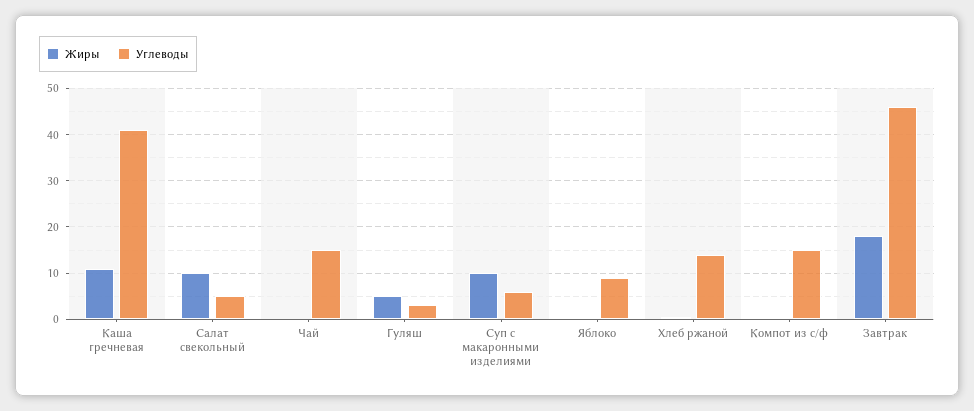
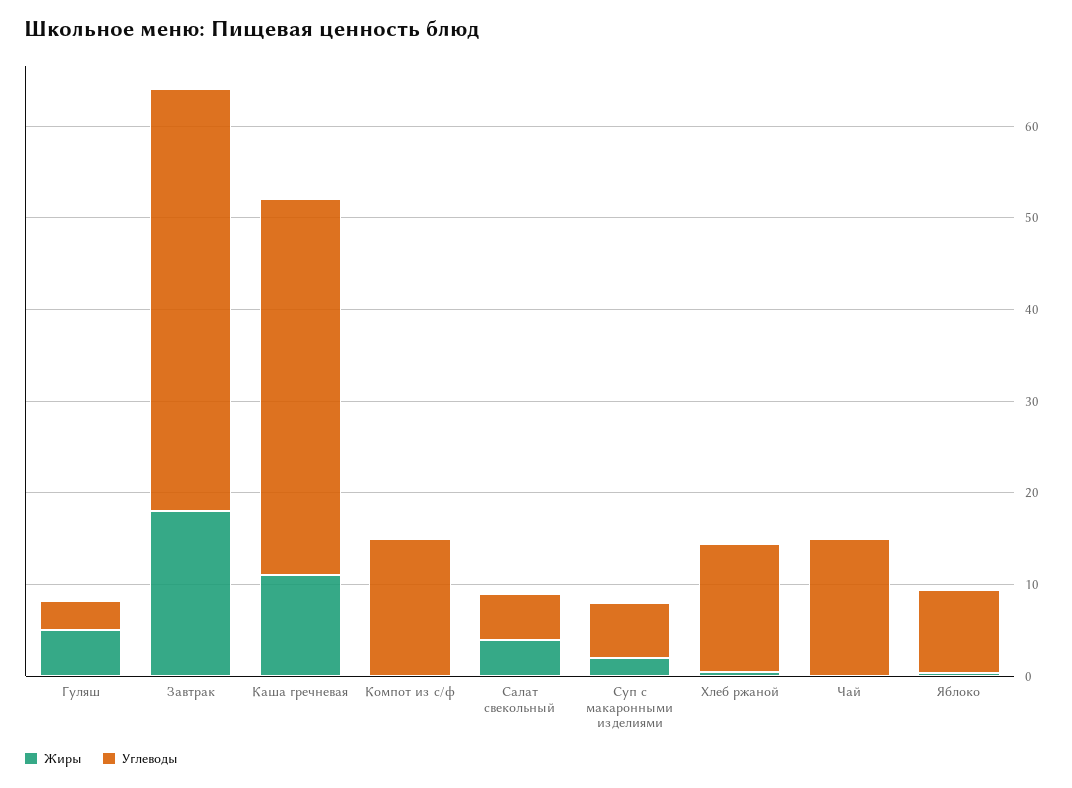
Жиры, Салат свекольный: 10 -> 4
Жиры, Суп с макаронными изделиями: 10 -> 2

